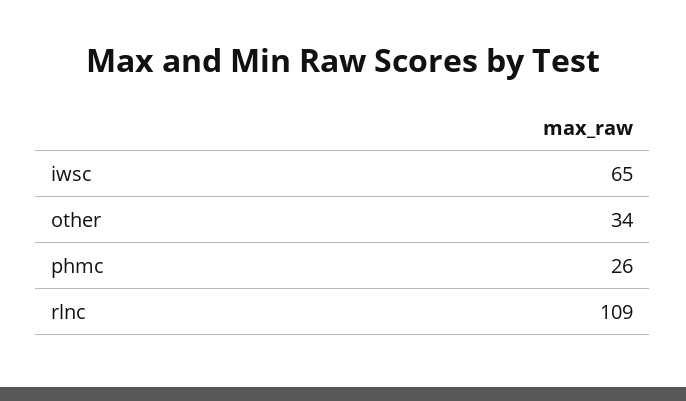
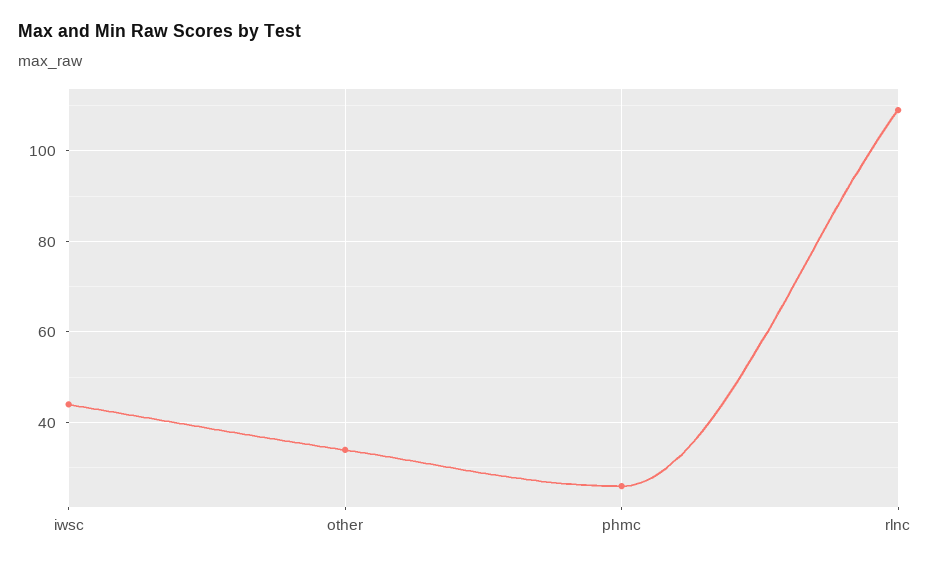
iwsc: 65 -> 45

